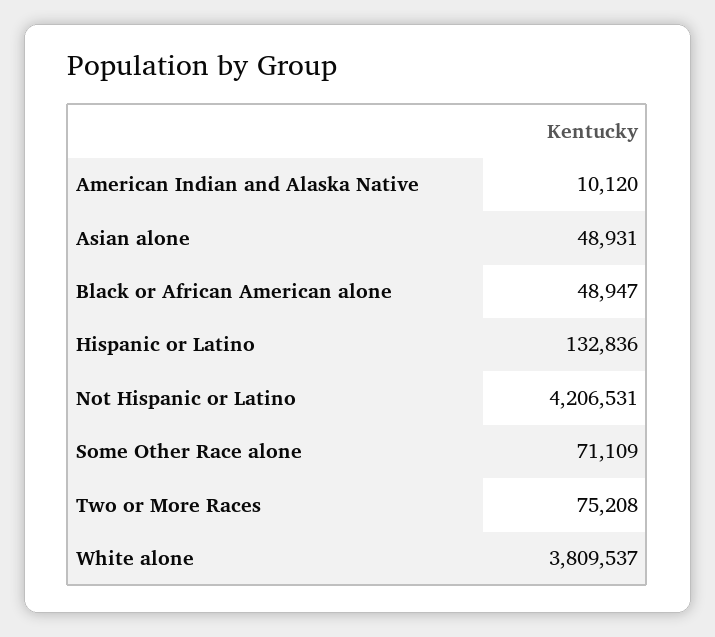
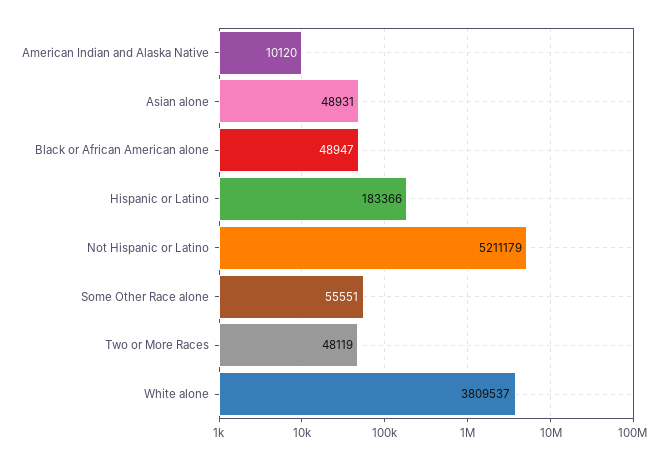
Hispanic or Latino: 132836 -> 183366
Not Hispanic or Latino: 4206531 -> 5211179
Some Other Race alone: 71109 -> 55551
Two or More Races: 75208 -> 48119

